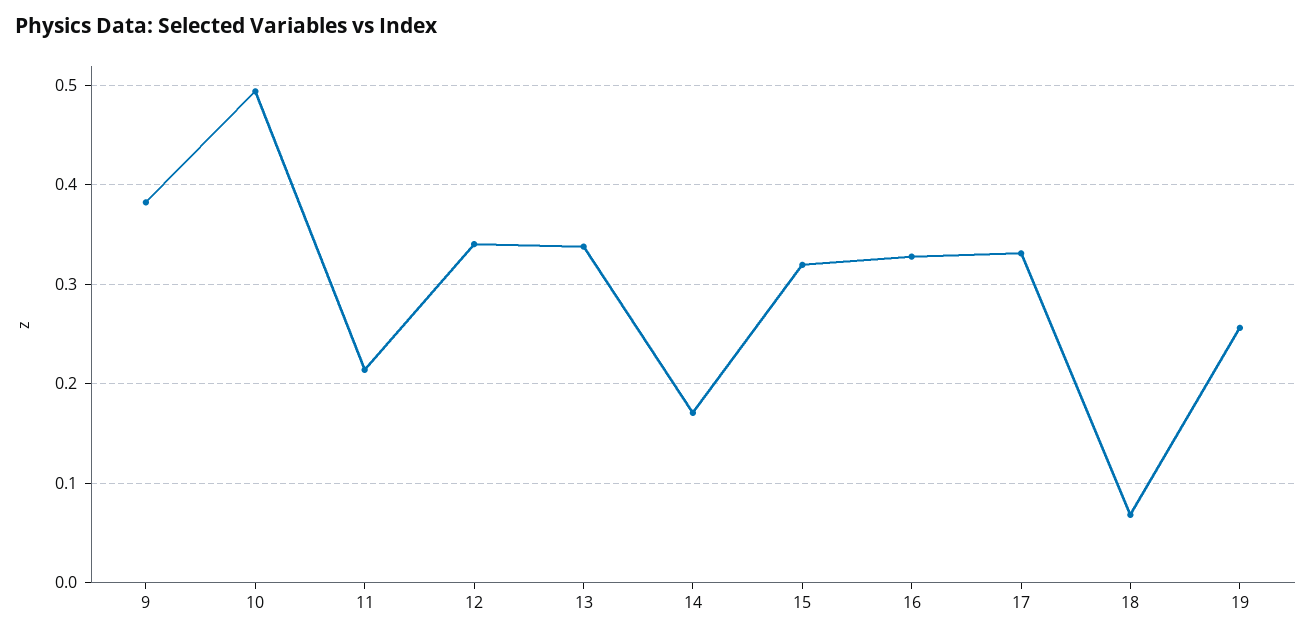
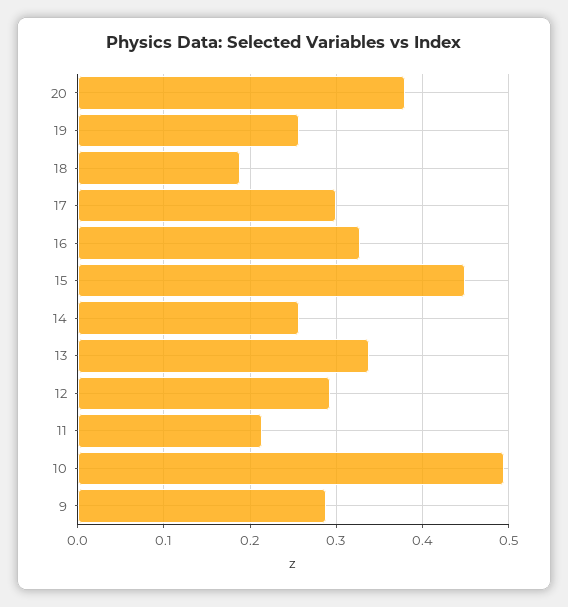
9: 0.38 -> 0.29
12: 0.34 -> 0.29
14: 0.17 -> 0.26
15: 0.32 -> 0.45
17: 0.33 -> 0.3
18: 0.07 -> 0.19
20: none -> 0.38

